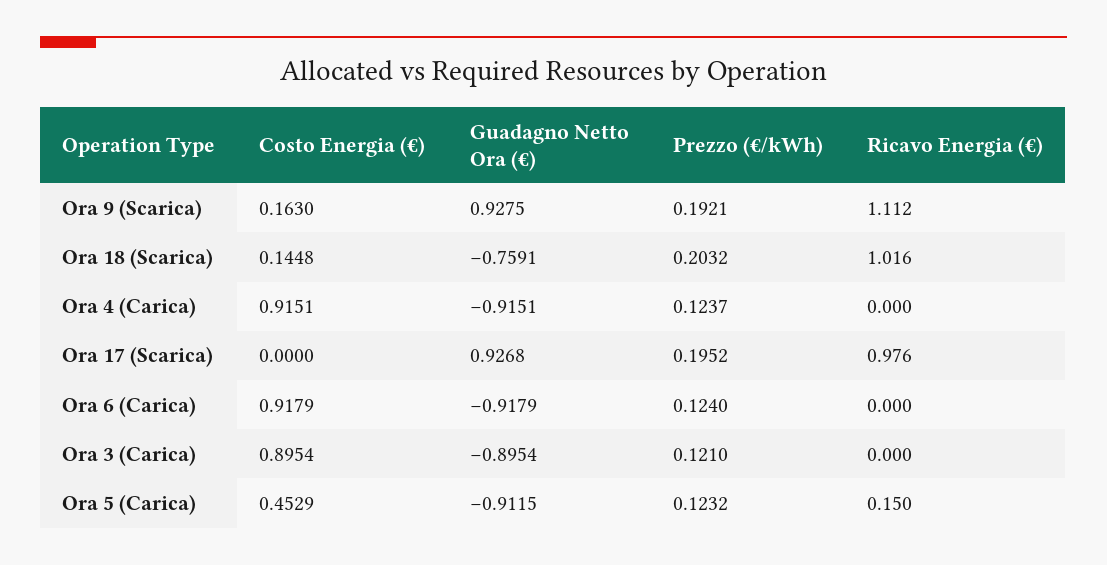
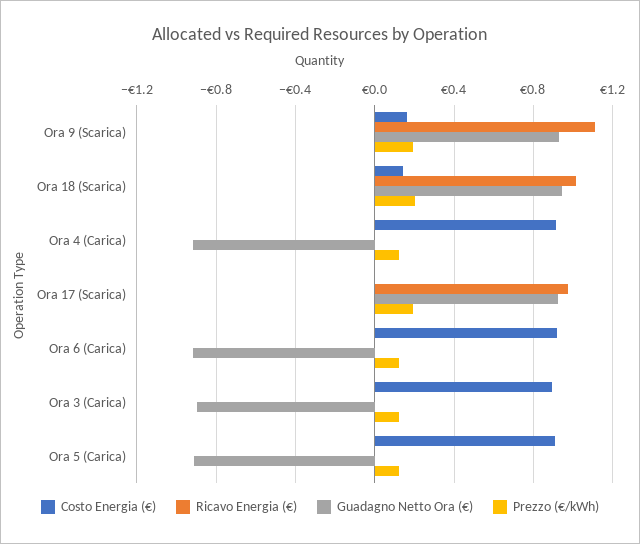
Guadagno Netto Ora (€), Ora 18 (Scarica): -0.7591 -> 0.95
Costo Energia (€), Ora 5 (Carica): 0.4529 -> 0.9
Ricavo Energia (€), Ora 5 (Carica): 0.15 -> 0

